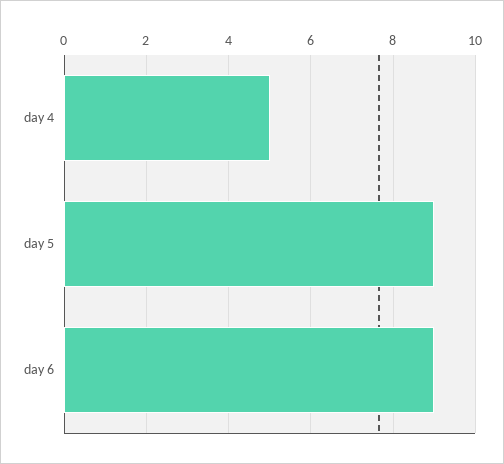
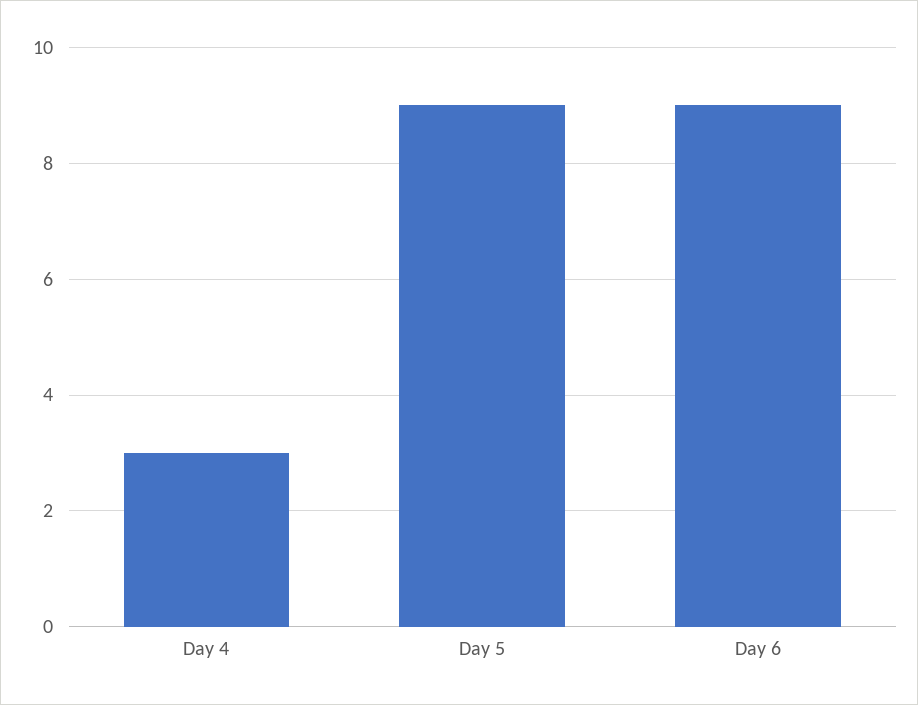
day 4: 5 -> 3

